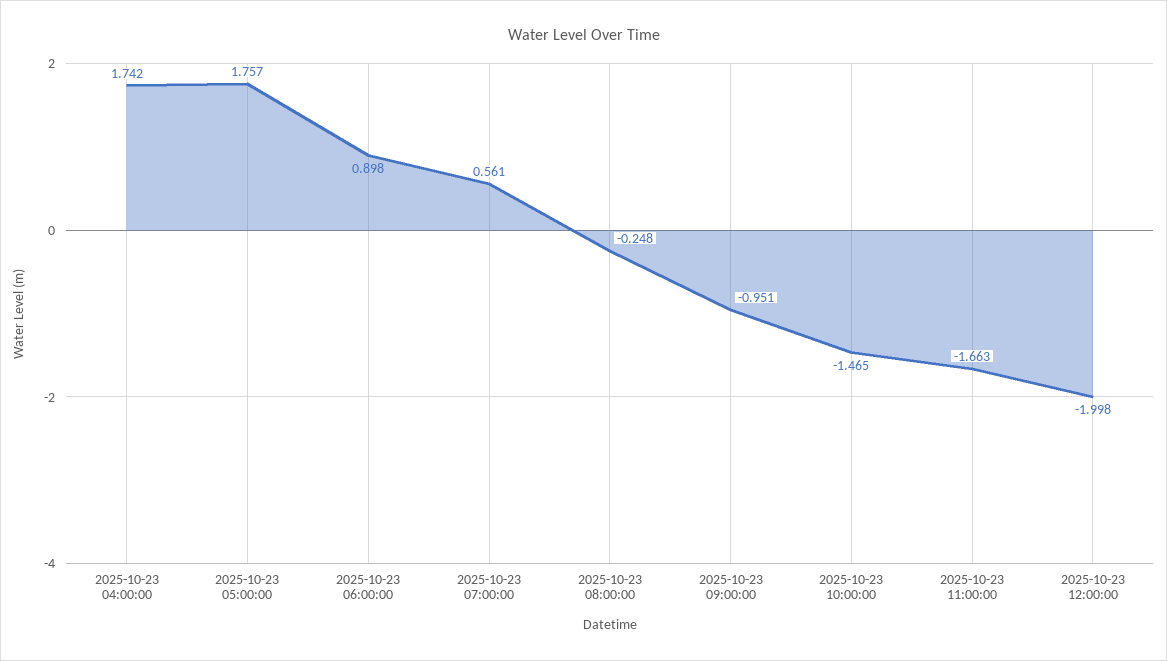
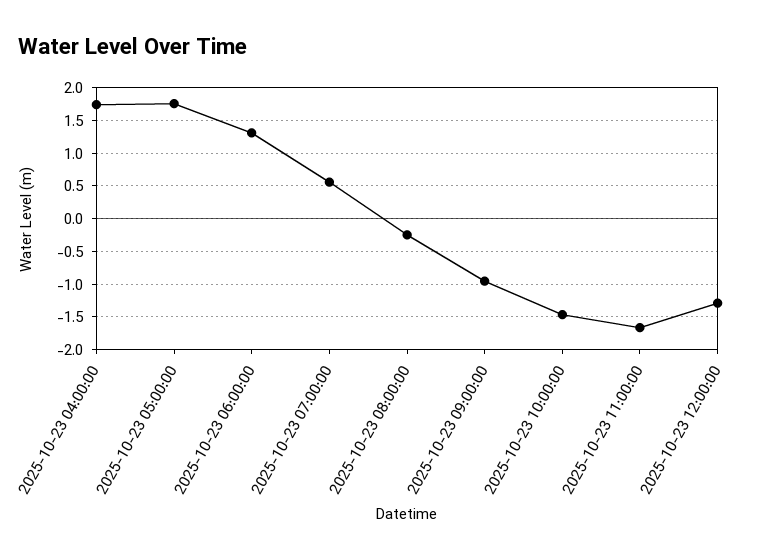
2025-10-23 06:00:00: 0.898 -> 1.3
2025-10-23 12:00:00: -1.998 -> -1.3

